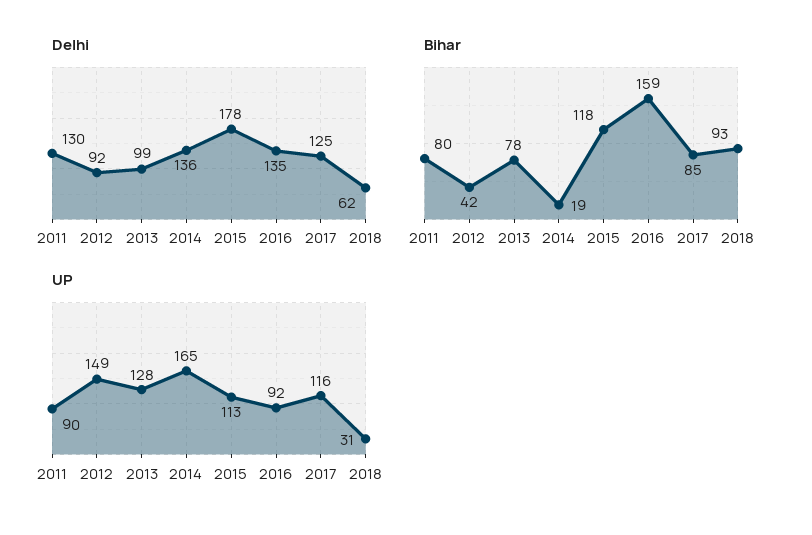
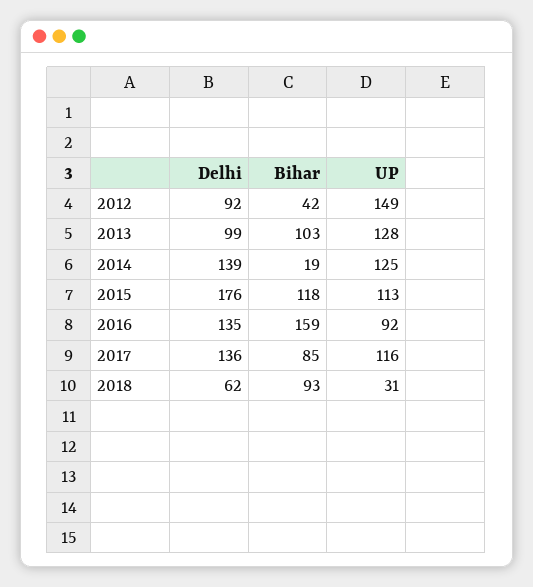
Delhi, 2011: 130 -> none
Delhi, 2014: 136 -> 139
Delhi, 2015: 178 -> 176
Delhi, 2017: 125 -> 136
Bihar, 2011: 80 -> none
Bihar, 2013: 78 -> 103
UP, 2011: 90 -> none
UP, 2014: 165 -> 125

